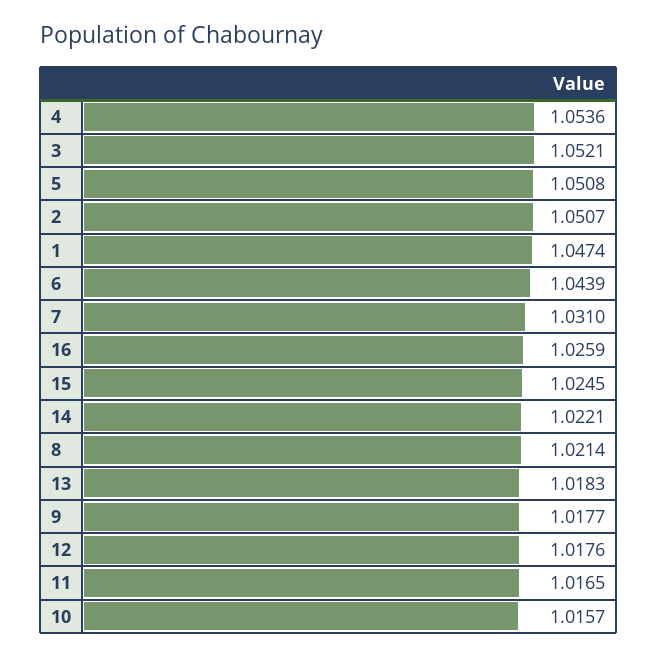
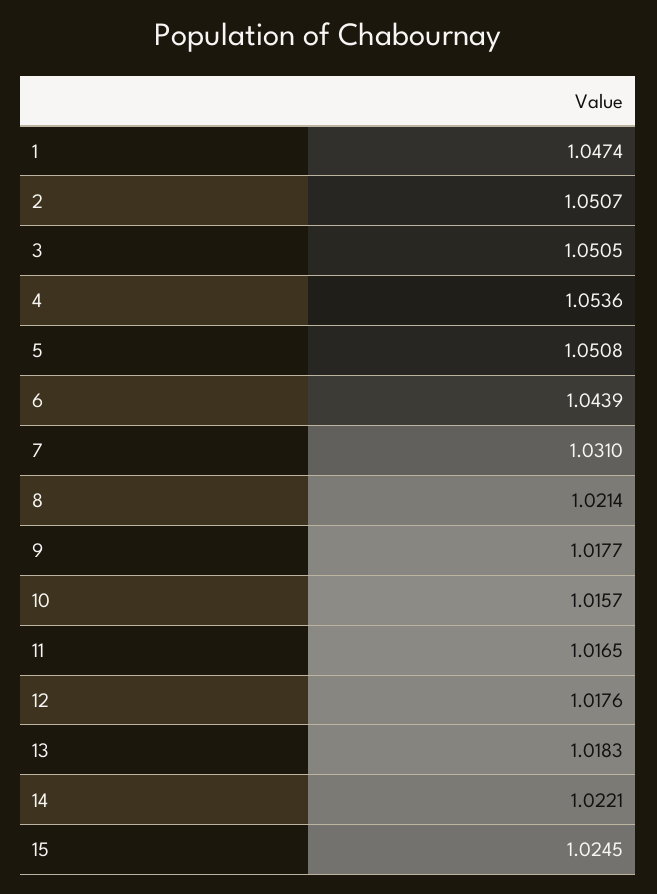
3: 1.0521 -> 1.0505
16: 1.0259 -> none

